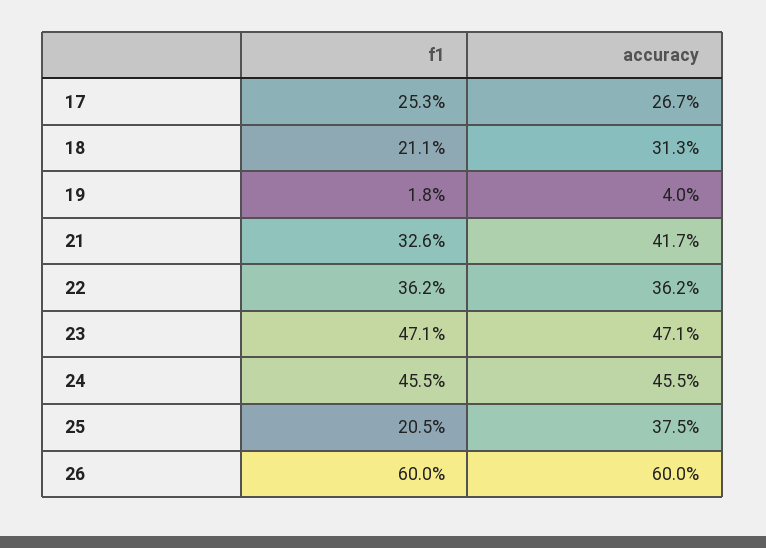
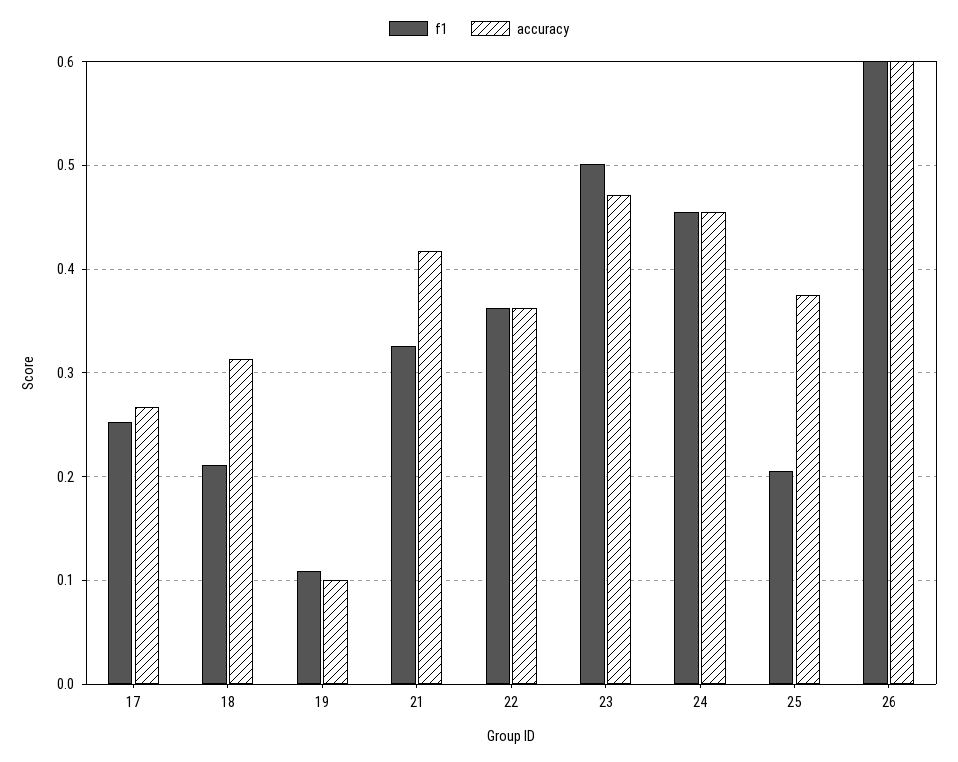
f1, 19: 0.018 -> 0.11
accuracy, 19: 0.04 -> 0.1
f1, 23: 0.471 -> 0.5

